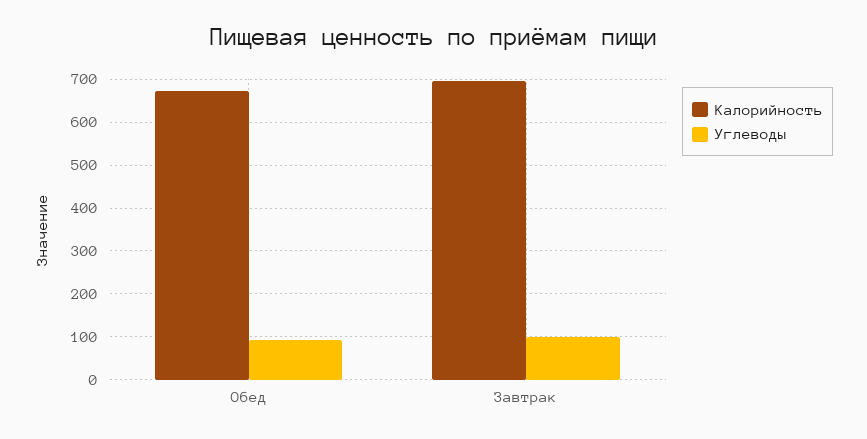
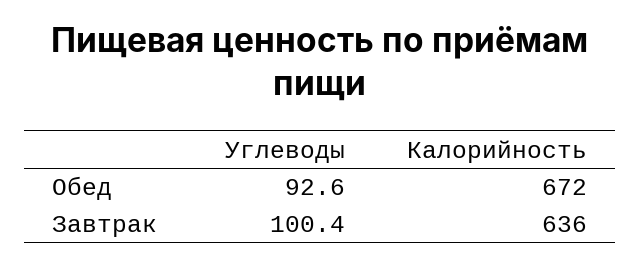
Калорийность, Завтрак: 700 -> 636

